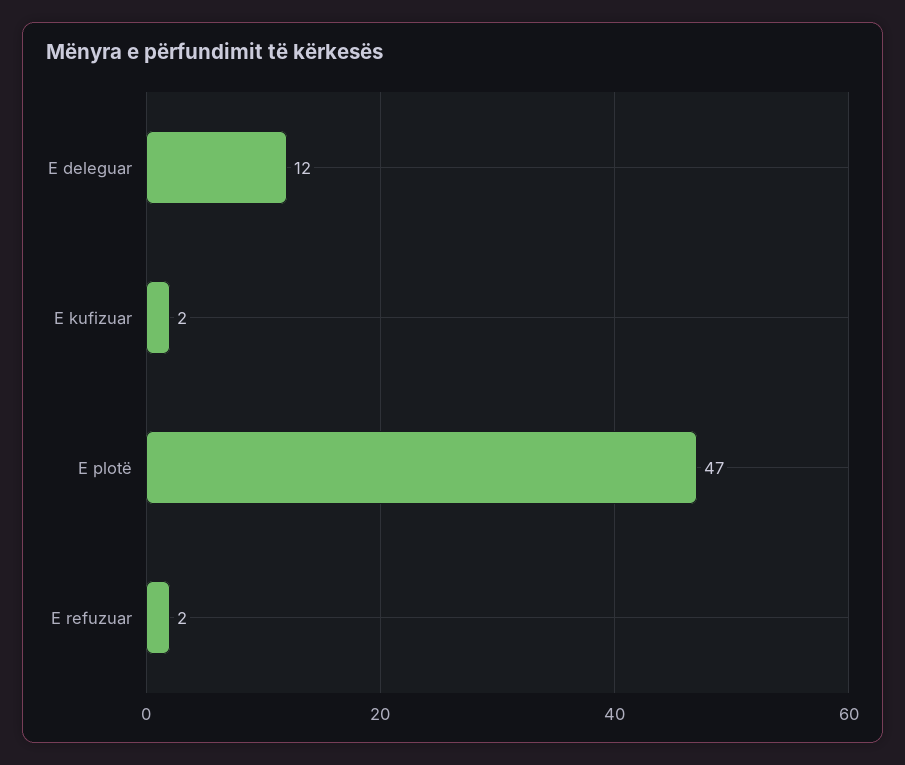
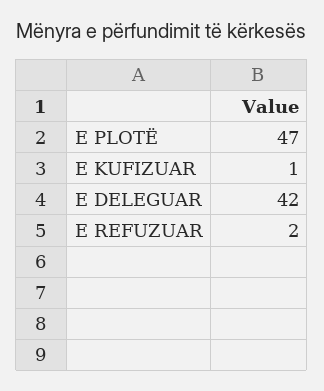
E deleguar: 12 -> 42
E kufizuar: 2 -> 1

